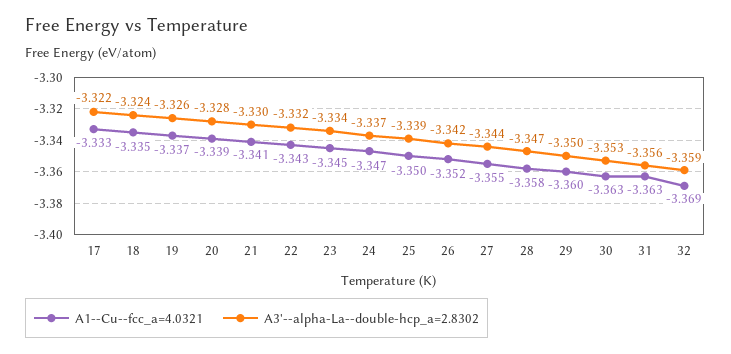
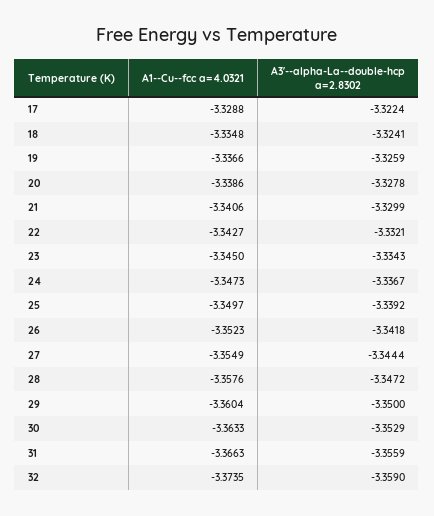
A1--Cu--fcc_a=4.0321, 17: -3.333 -> -3.3288
A1--Cu--fcc_a=4.0321, 31: -3.363 -> -3.3663
A1--Cu--fcc_a=4.0321, 32: -3.369 -> -3.3735

